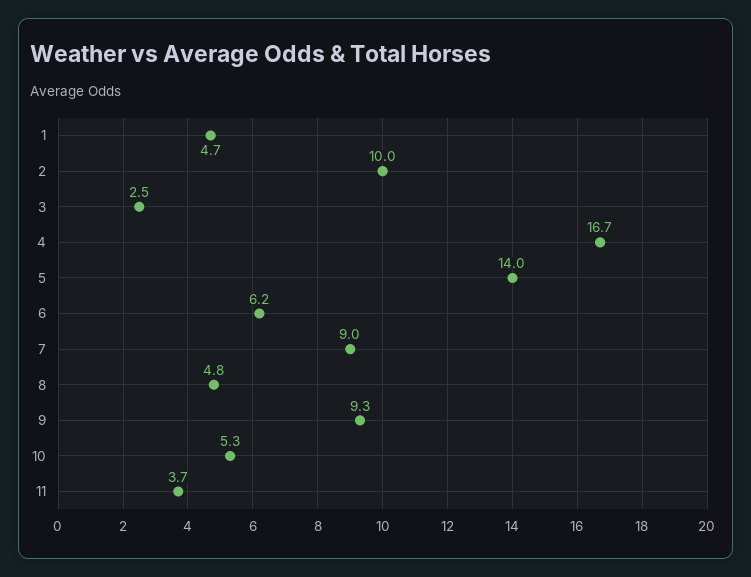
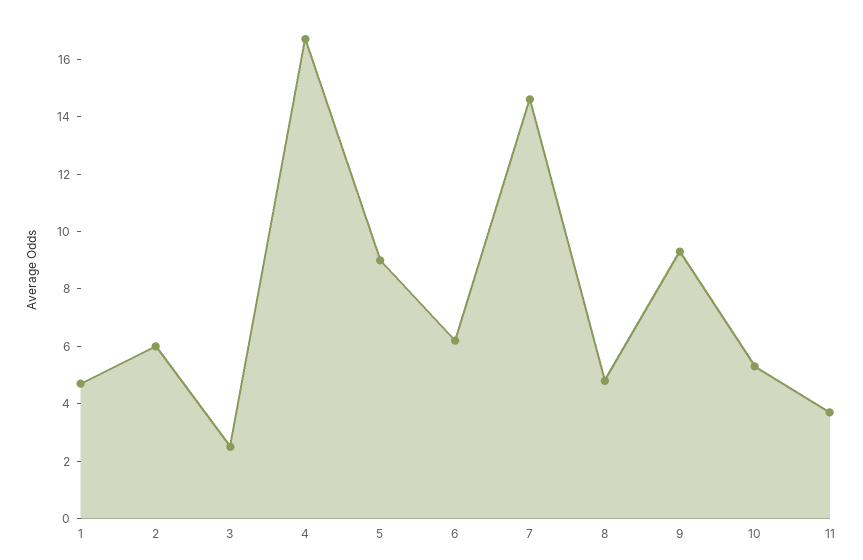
2: 10 -> 6
5: 14 -> 9
7: 9 -> 14.5

